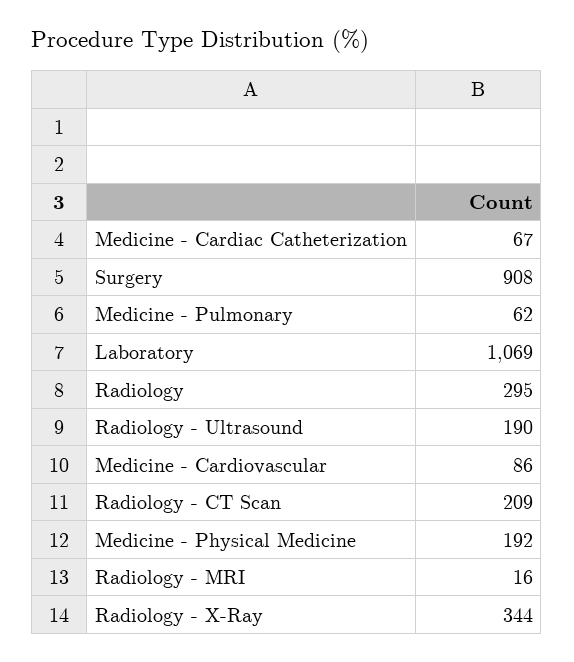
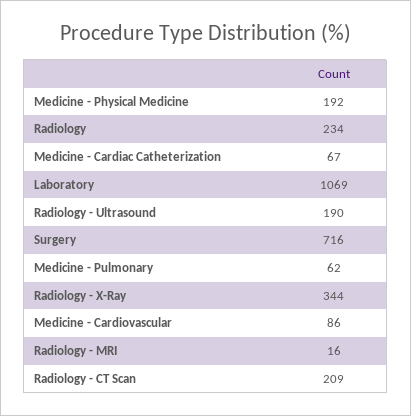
Surgery: 908 -> 716
Radiology: 295 -> 234

